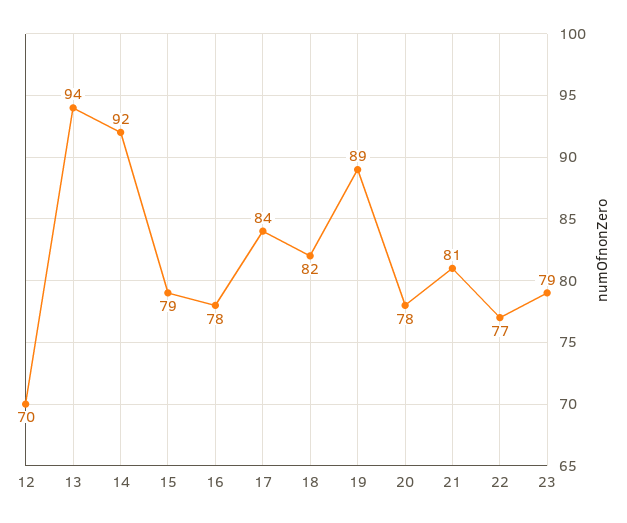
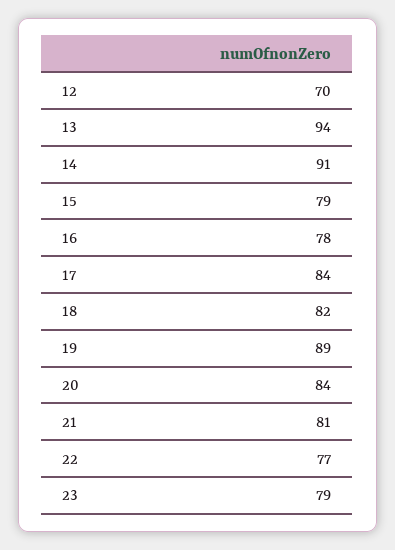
14: 92 -> 91
20: 78 -> 84

